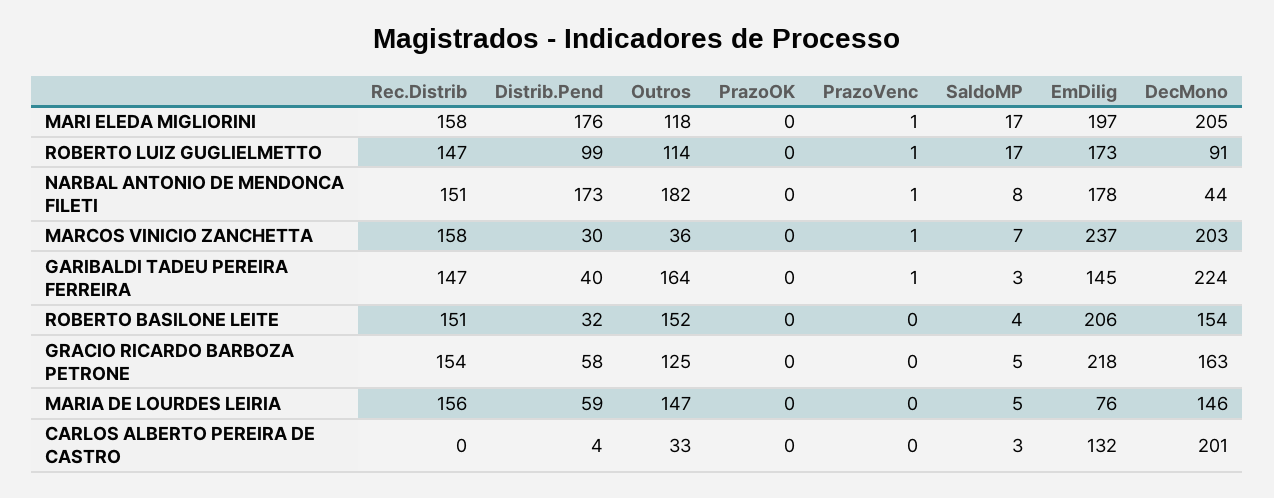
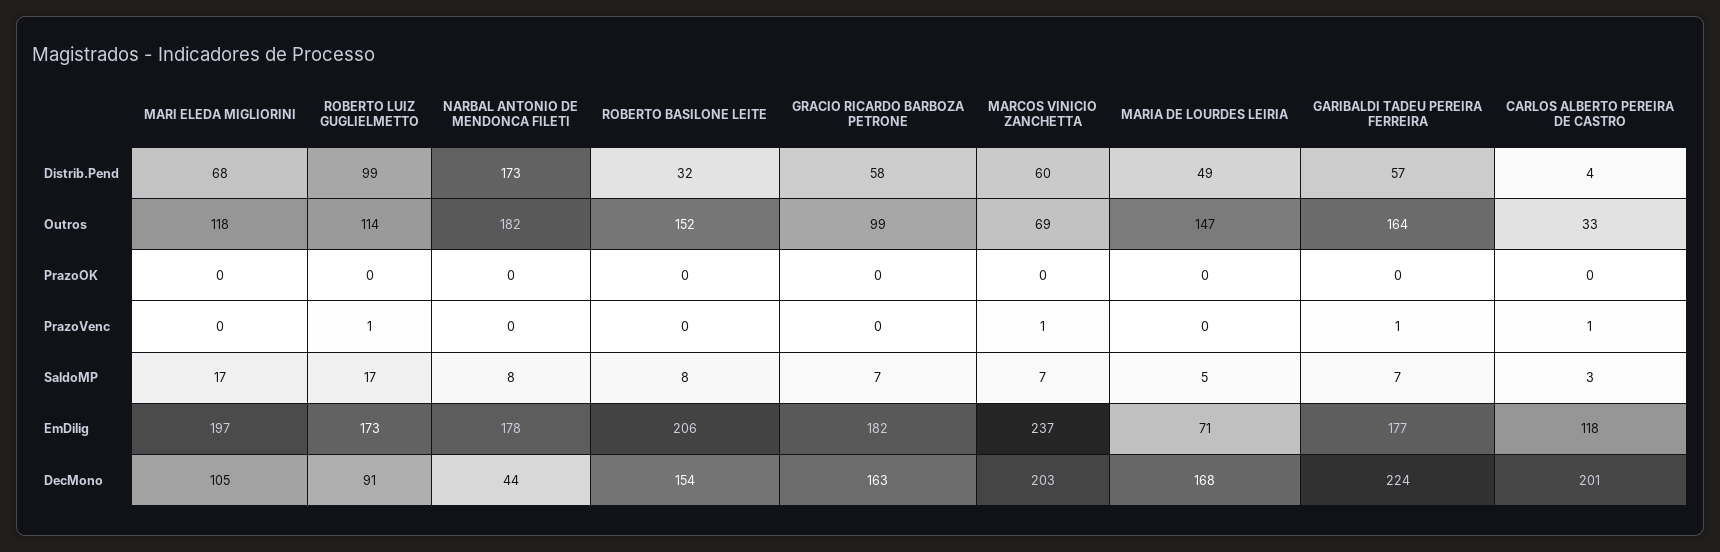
Rec.Distrib, MARI ELEDA MIGLIORINI: 158 -> none
Distrib.Pend, MARI ELEDA MIGLIORINI: 176 -> 68
PrazoVenc, MARI ELEDA MIGLIORINI: 1 -> 0
DecMono, MARI ELEDA MIGLIORINI: 205 -> 105
Rec.Distrib, ROBERTO LUIZ GUGLIELMETTO: 147 -> none
Rec.Distrib, NARBAL ANTONIO DE MENDONCA FILETI: 151 -> none
PrazoVenc, NARBAL ANTONIO DE MENDONCA FILETI: 1 -> 0
Rec.Distrib, MARCOS VINICIO ZANCHETTA: 158 -> none
Distrib.Pend, MARCOS VINICIO ZANCHETTA: 30 -> 60
Outros, MARCOS VINICIO ZANCHETTA: 36 -> 69
Rec.Distrib, GARIBALDI TADEU PEREIRA FERREIRA: 147 -> none
Distrib.Pend, GARIBALDI TADEU PEREIRA FERREIRA: 40 -> 57
SaldoMP, GARIBALDI TADEU PEREIRA FERREIRA: 3 -> 7
EmDilig, GARIBALDI TADEU PEREIRA FERREIRA: 145 -> 177
Rec.Distrib, ROBERTO BASILONE LEITE: 151 -> none
SaldoMP, ROBERTO BASILONE LEITE: 4 -> 8
Rec.Distrib, GRACIO RICARDO BARBOZA PETRONE: 154 -> none
Outros, GRACIO RICARDO BARBOZA PETRONE: 125 -> 99
SaldoMP, GRACIO RICARDO BARBOZA PETRONE: 5 -> 7
EmDilig, GRACIO RICARDO BARBOZA PETRONE: 218 -> 182
Rec.Distrib, MARIA DE LOURDES LEIRIA: 156 -> none
Distrib.Pend, MARIA DE LOURDES LEIRIA: 59 -> 49
EmDilig, MARIA DE LOURDES LEIRIA: 76 -> 71
DecMono, MARIA DE LOURDES LEIRIA: 146 -> 168
Rec.Distrib, CARLOS ALBERTO PEREIRA DE CASTRO: 0 -> none
PrazoVenc, CARLOS ALBERTO PEREIRA DE CASTRO: 0 -> 1
EmDilig, CARLOS ALBERTO PEREIRA DE CASTRO: 132 -> 118

